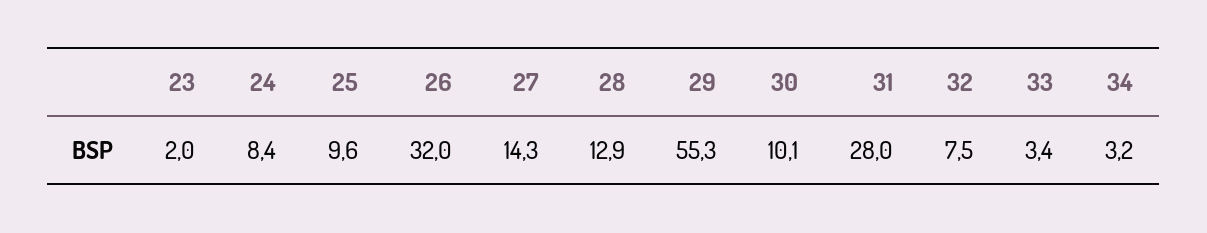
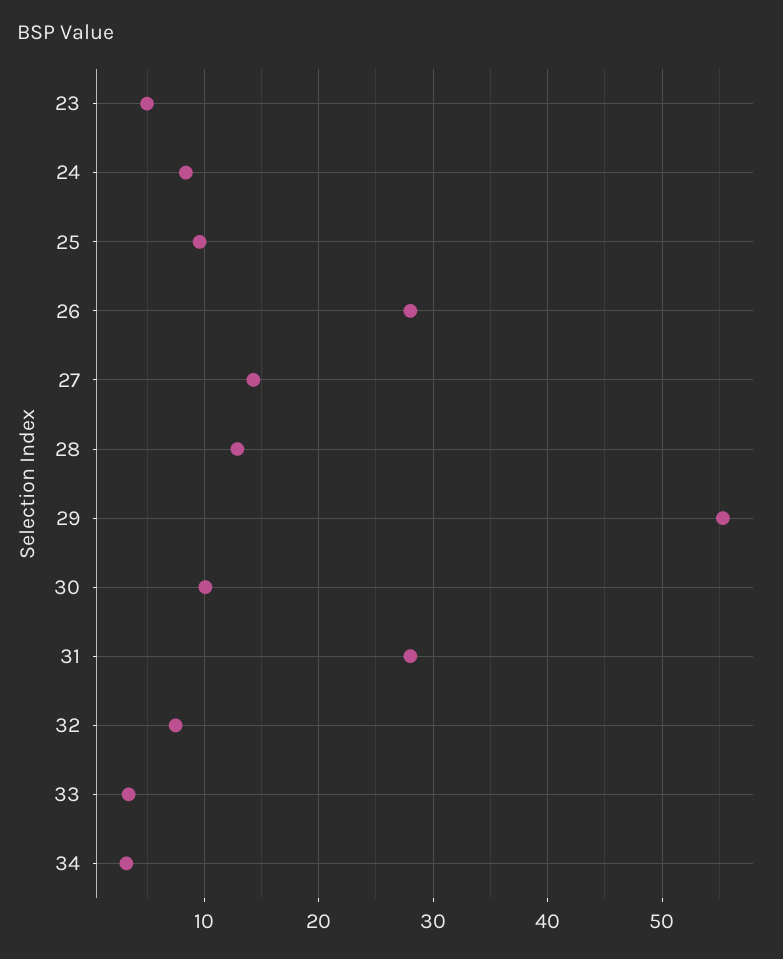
23: 2 -> 5
26: 32 -> 28

